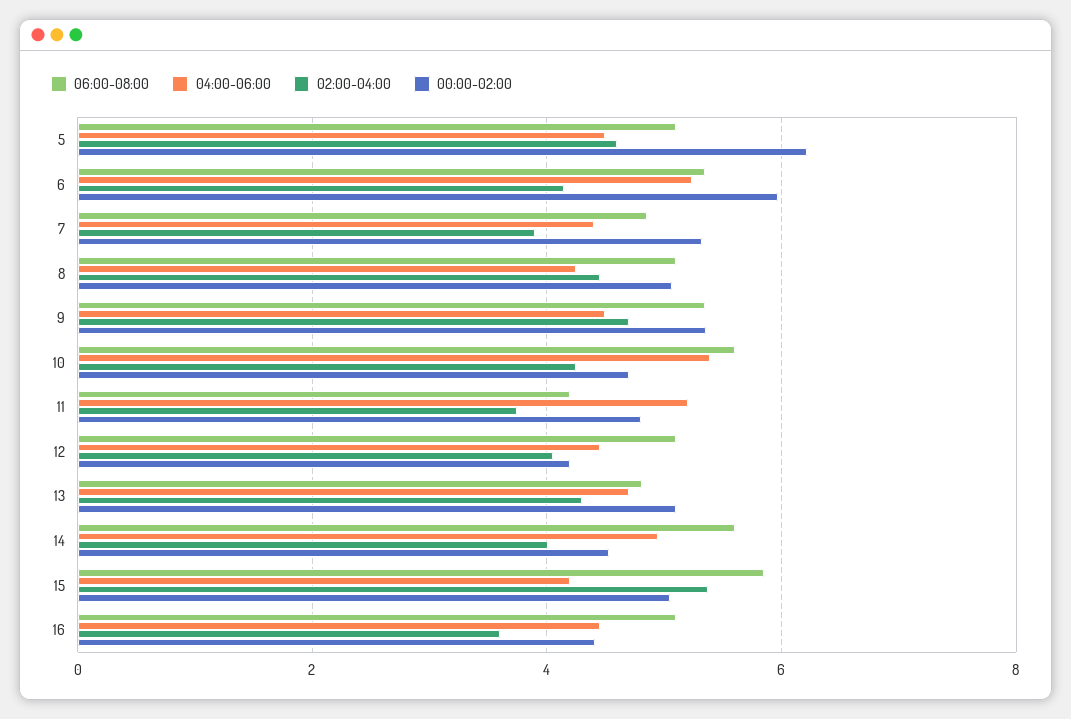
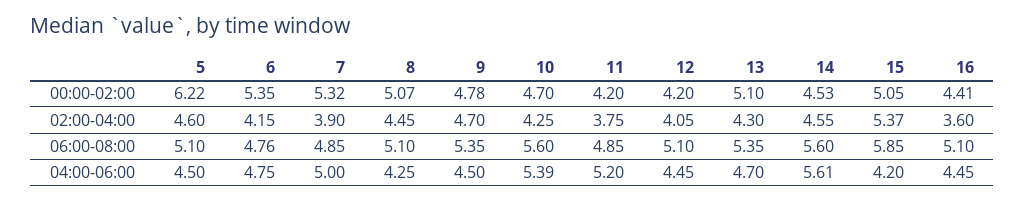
06:00-08:00, 6: 5.4 -> 4.76
04:00-06:00, 6: 5.2 -> 4.75
00:00-02:00, 6: 6 -> 5.35
04:00-06:00, 7: 4.4 -> 5
00:00-02:00, 9: 5.4 -> 4.78
06:00-08:00, 11: 4.2 -> 4.85
00:00-02:00, 11: 4.8 -> 4.2
06:00-08:00, 13: 4.8 -> 5.35
04:00-06:00, 14: 5 -> 5.61
02:00-04:00, 14: 4 -> 4.55

